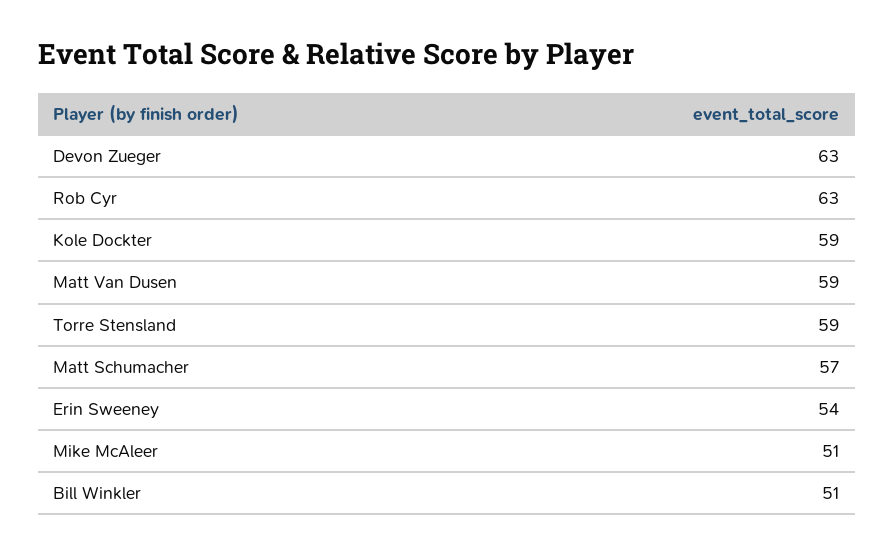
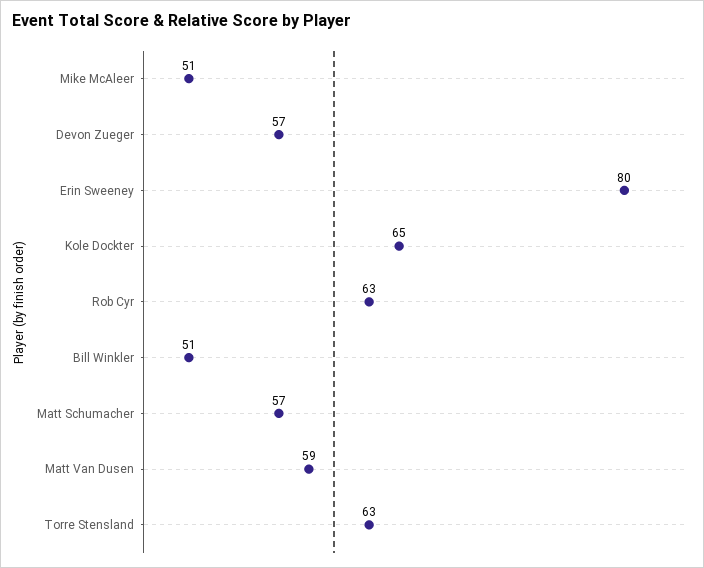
Devon Zueger: 63 -> 57
Kole Dockter: 59 -> 65
Torre Stensland: 59 -> 63
Erin Sweeney: 54 -> 80

